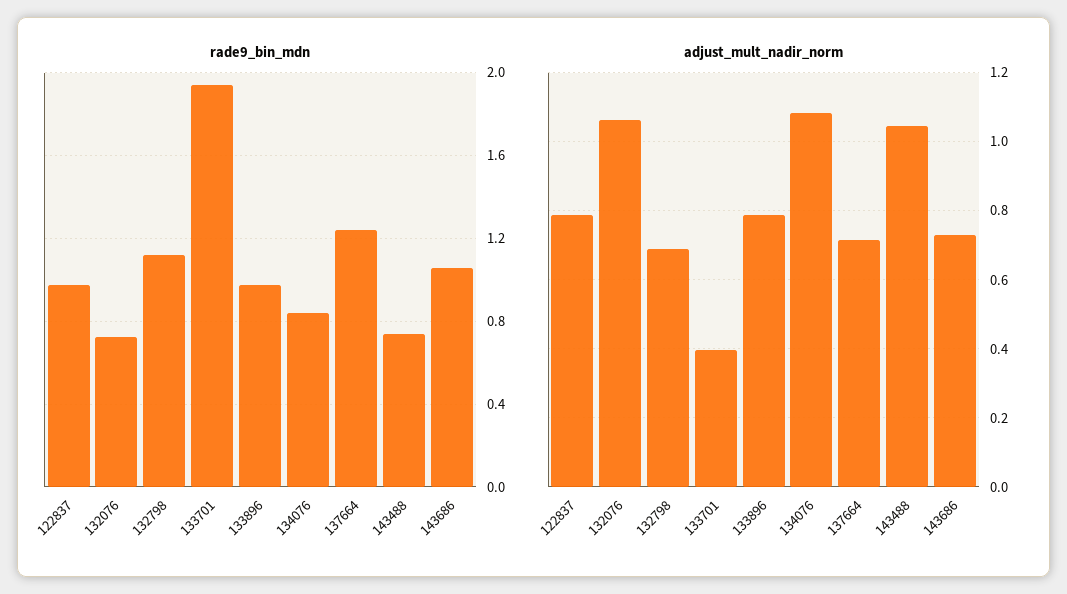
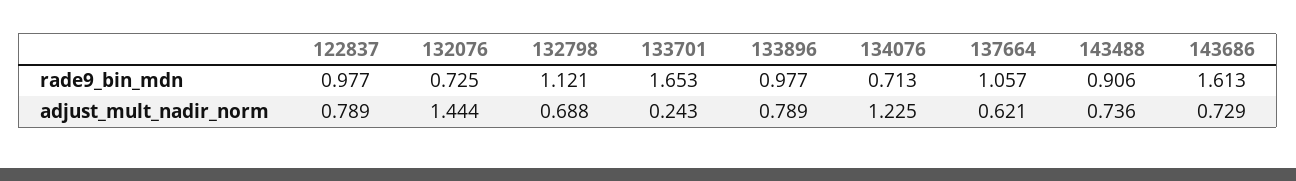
rade9_bin_mdn, 133701: 1.95 -> 1.653
rade9_bin_mdn, 134076: 0.85 -> 0.713
rade9_bin_mdn, 137664: 1.25 -> 1.057
rade9_bin_mdn, 143488: 0.75 -> 0.906
rade9_bin_mdn, 143686: 1.05 -> 1.613
adjust_mult_nadir_norm, 132076: 1.06 -> 1.444
adjust_mult_nadir_norm, 133701: 0.4 -> 0.243
adjust_mult_nadir_norm, 134076: 1.08 -> 1.225
adjust_mult_nadir_norm, 137664: 0.72 -> 0.621
adjust_mult_nadir_norm, 143488: 1.04 -> 0.736

